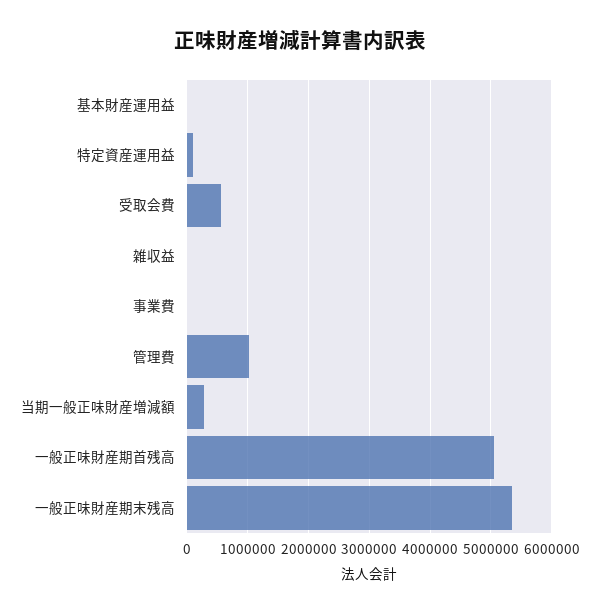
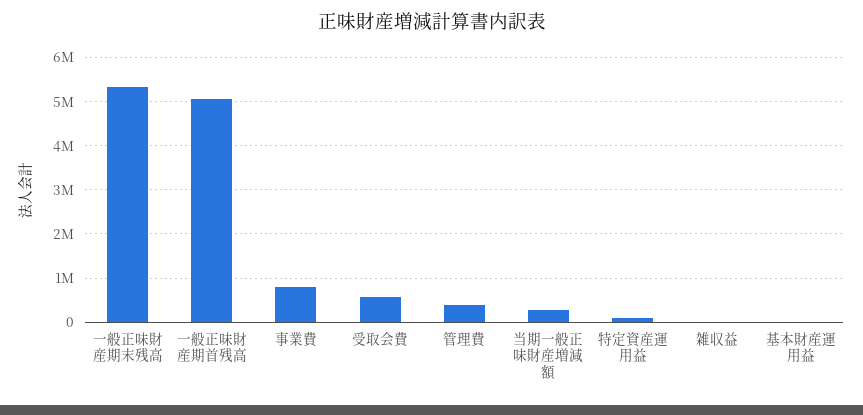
事業費: 0 -> 800000
管理費: 1000000 -> 400000

